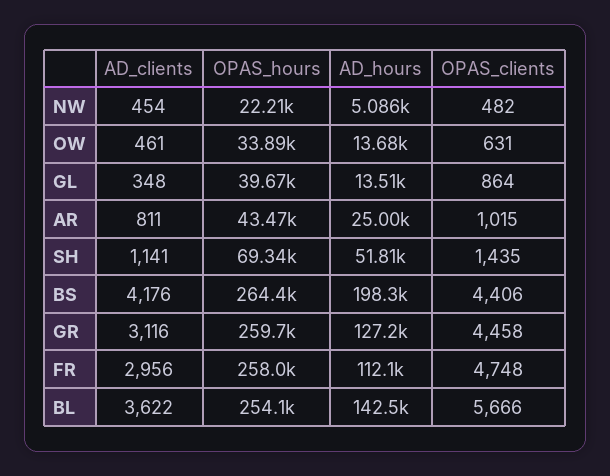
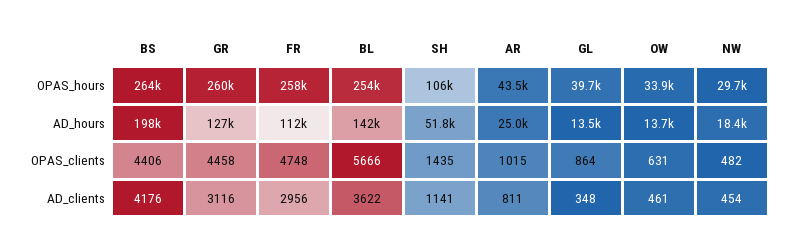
OPAS_hours, NW: 22210 -> 29700
AD_hours, NW: 5086 -> 18400
OPAS_hours, SH: 69340 -> 106000

